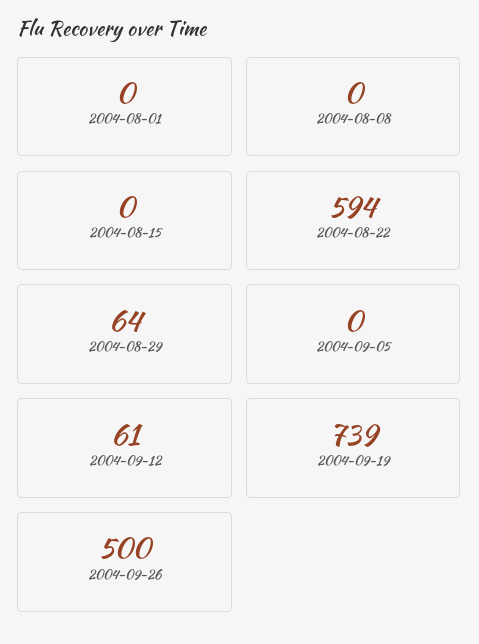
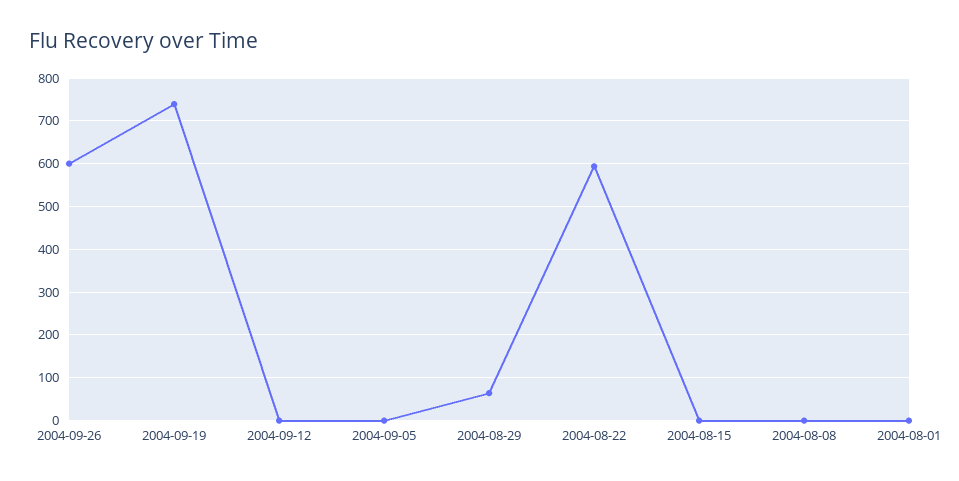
2004-09-12: 61 -> 0
2004-09-26: 500 -> 600

